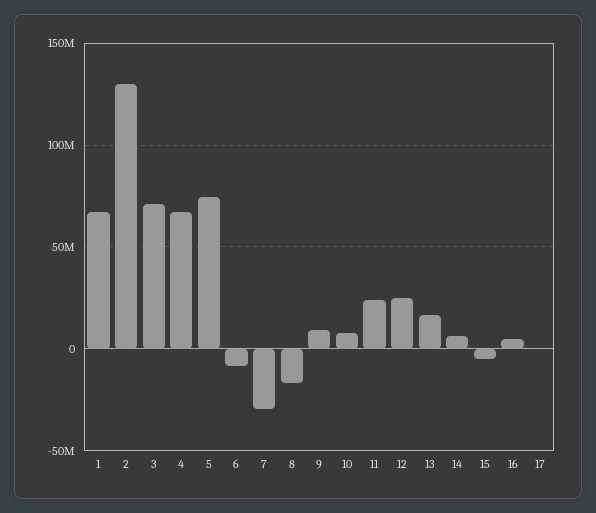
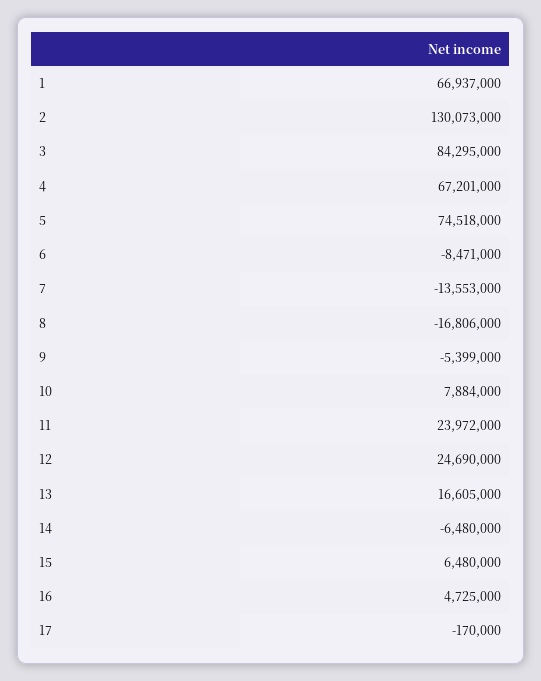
3: 70000000 -> 84295000
7: -30000000 -> -13553000
9: 10000000 -> -5399000
14: 5000000 -> -6480000
15: -5000000 -> 6480000

